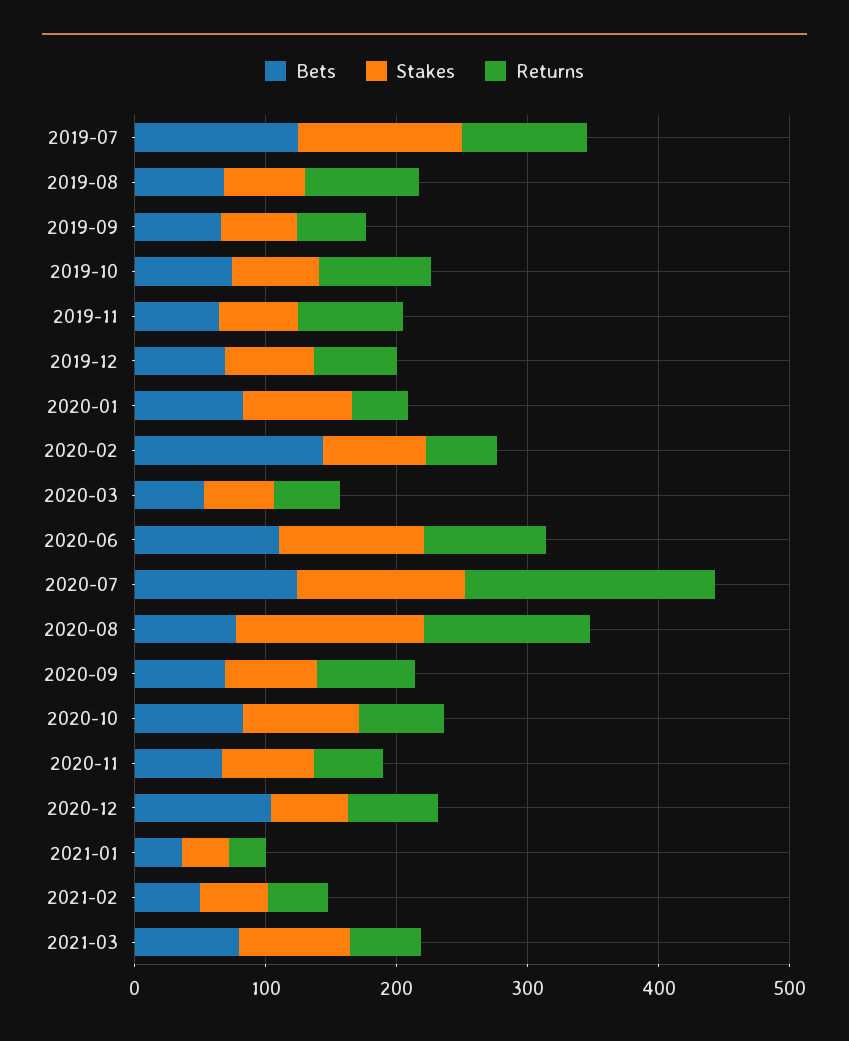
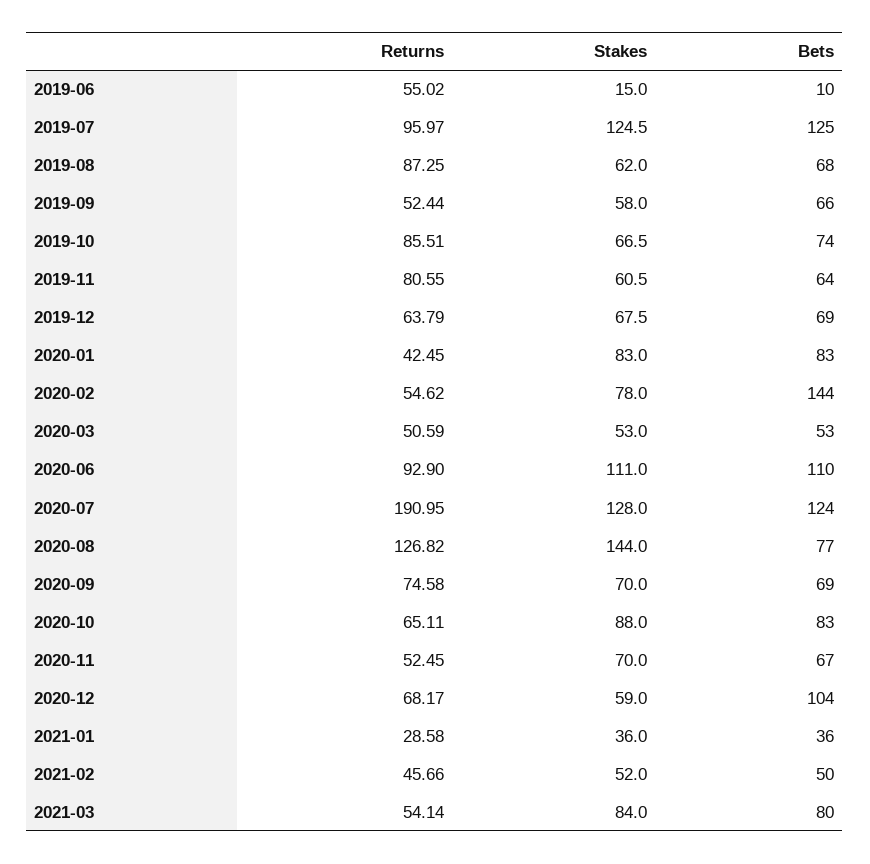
Returns, 2019-06: none -> 55.02
Stakes, 2019-06: none -> 15
Bets, 2019-06: none -> 10

